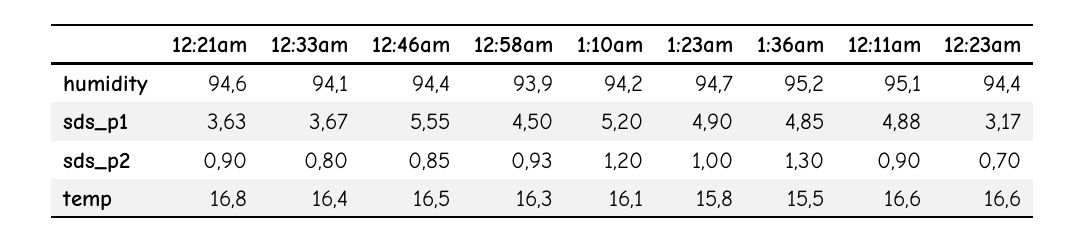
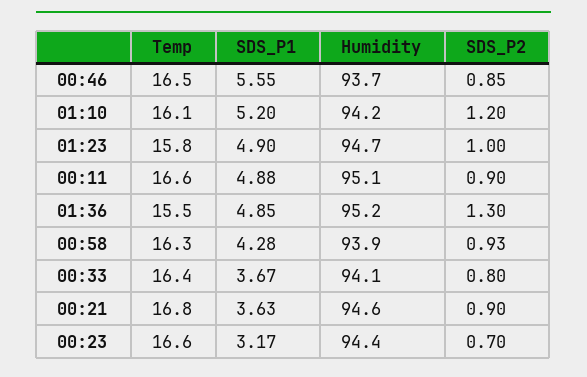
12:46am, humidity: 94.4 -> 93.7
12:58am, sds_p1: 4.5 -> 4.28

